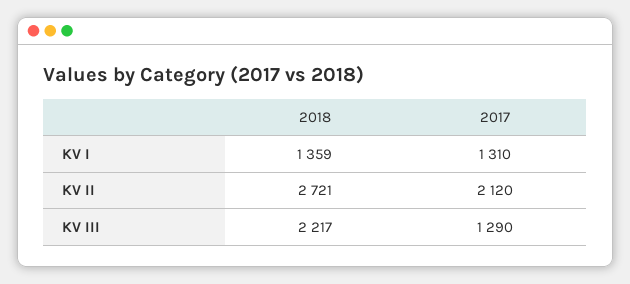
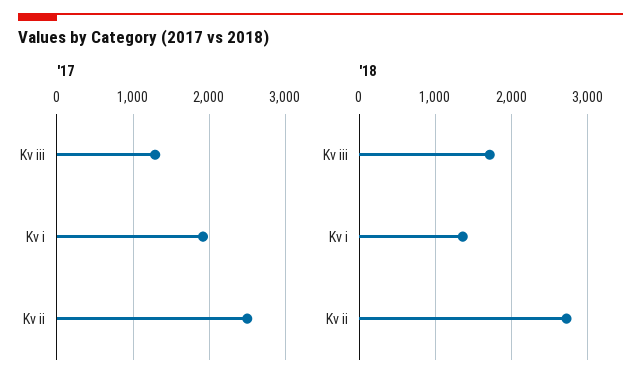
2017, KV I: 1310 -> 1900
2017, KV II: 2120 -> 2500
2018, KV III: 2217 -> 1700

